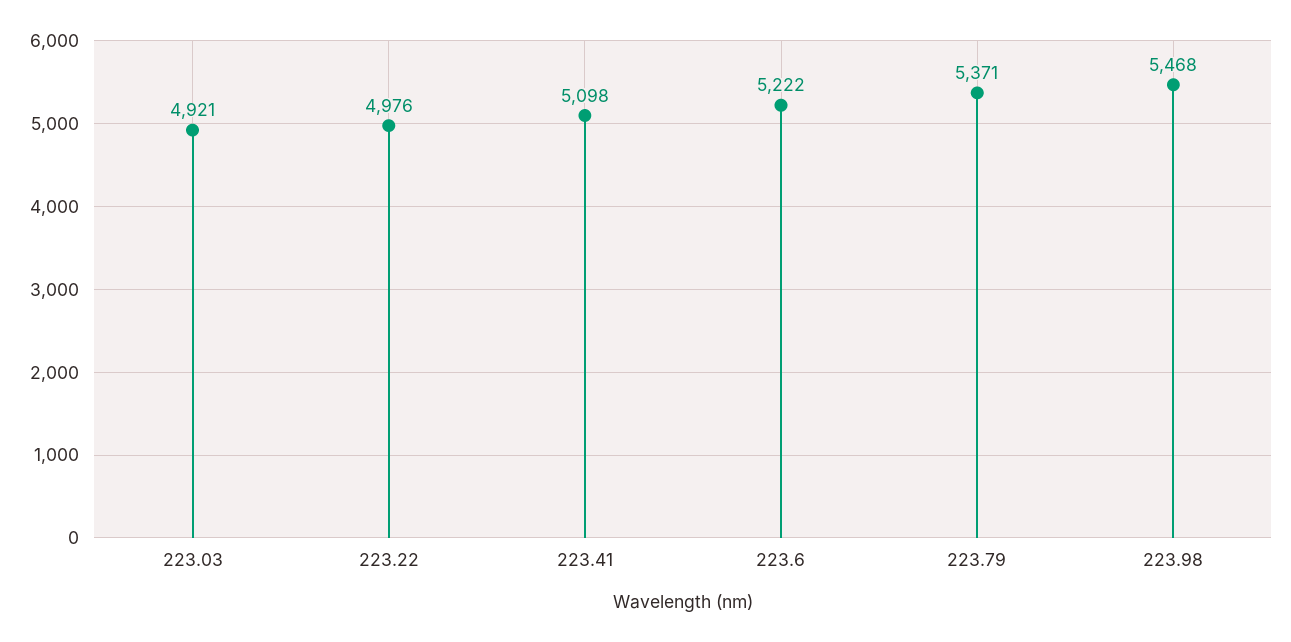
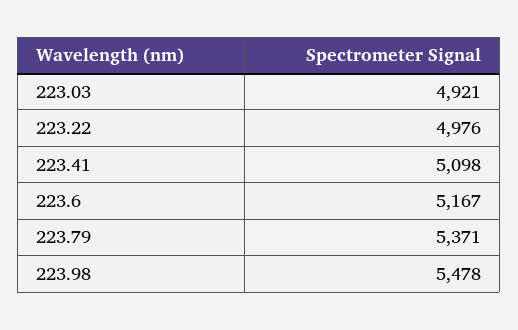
223.6: 5222 -> 5167
223.98: 5468 -> 5478

